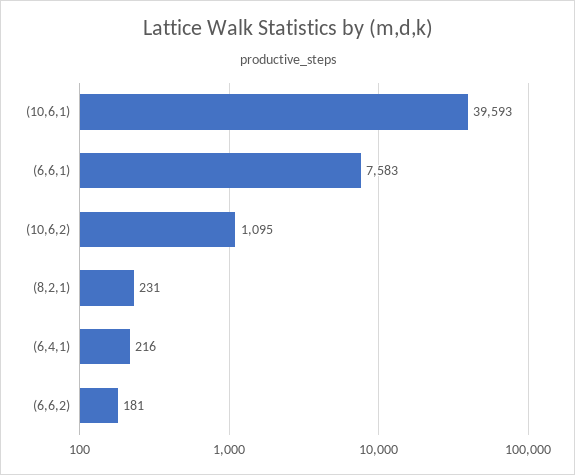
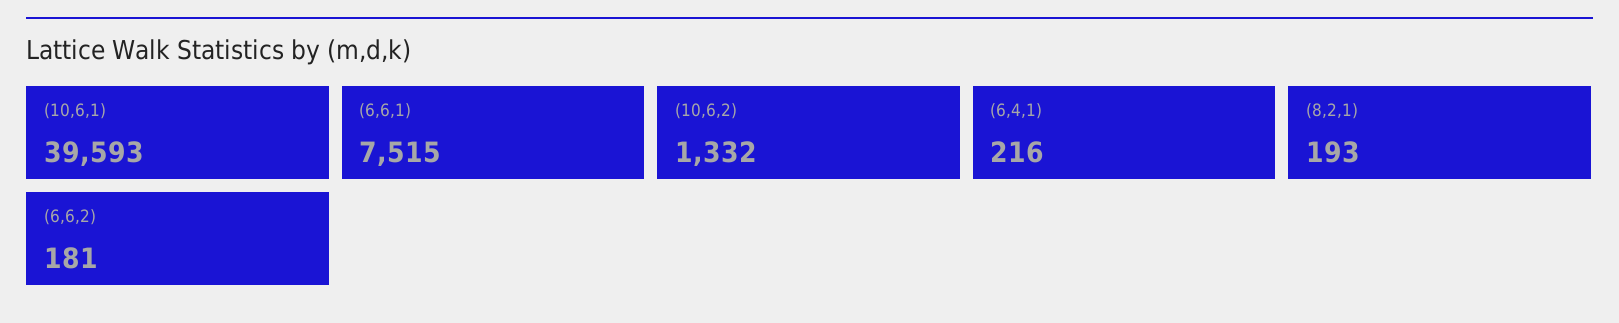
(6,6,1): 7583 -> 7515
(10,6,2): 1095 -> 1332
(8,2,1): 231 -> 193

